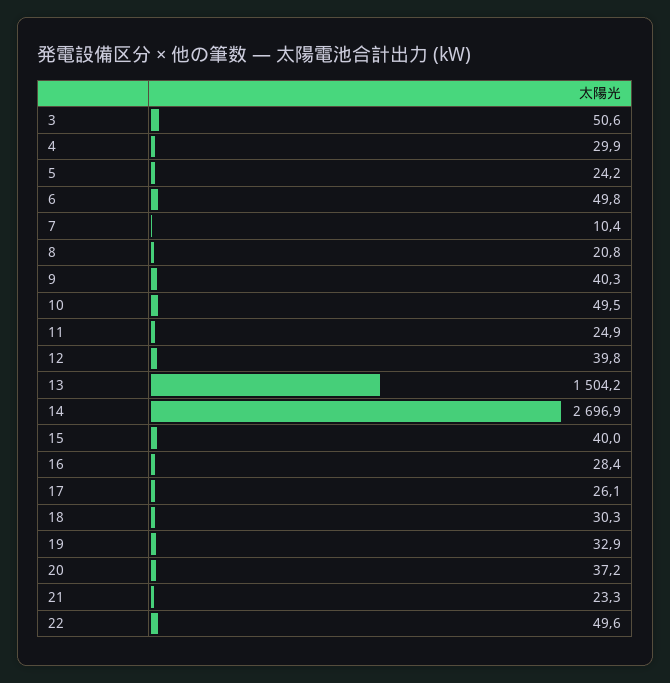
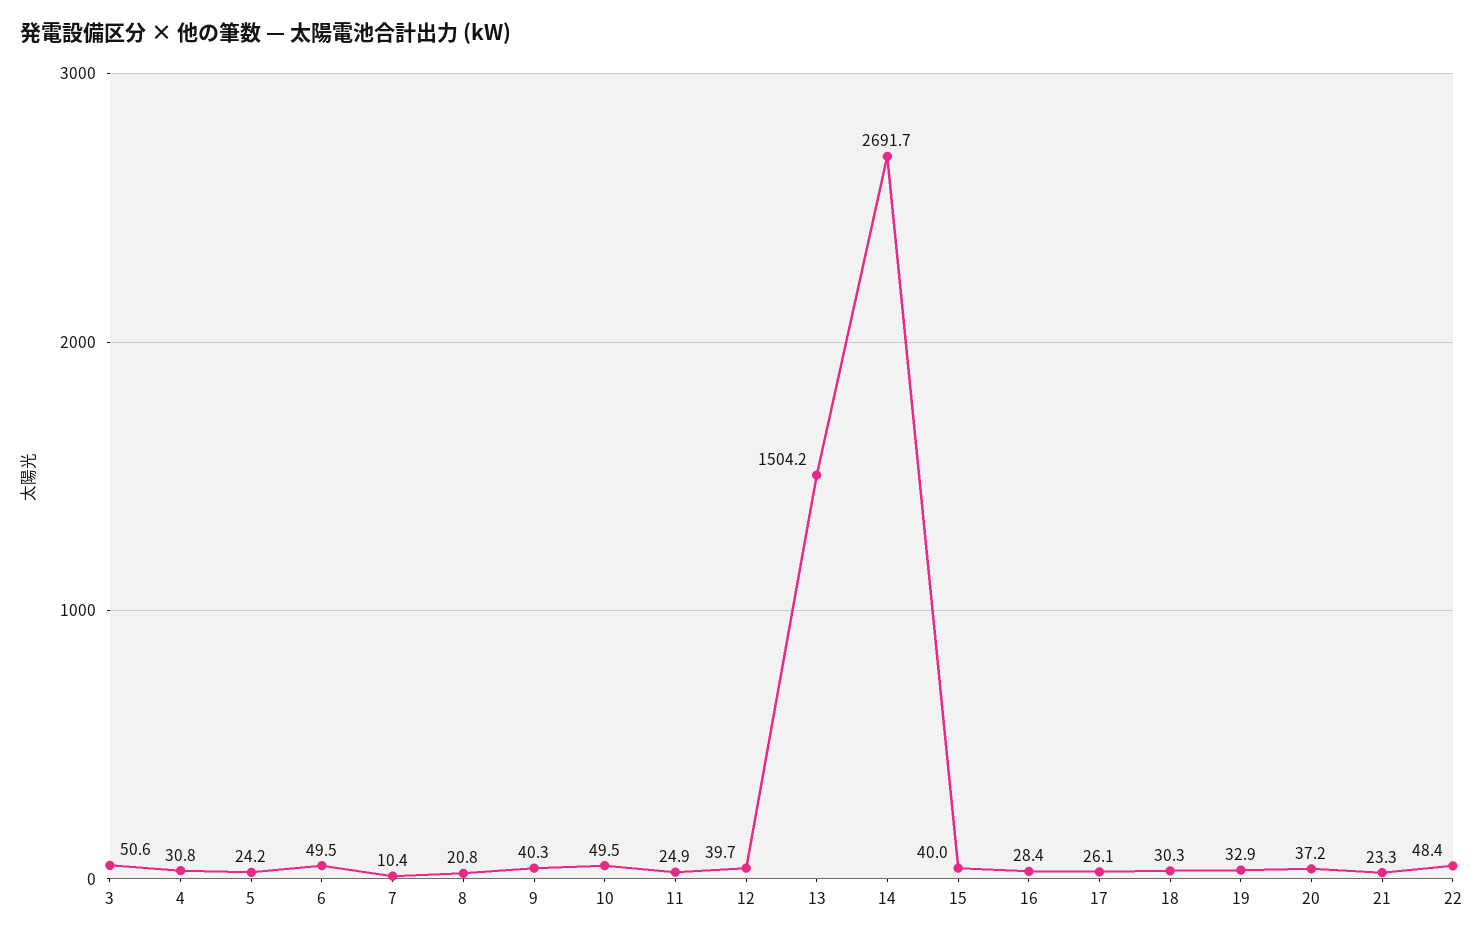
4: 29.9 -> 30.8
6: 49.8 -> 49.5
12: 39.8 -> 39.7
14: 2696.9 -> 2691.7
22: 49.6 -> 48.4

